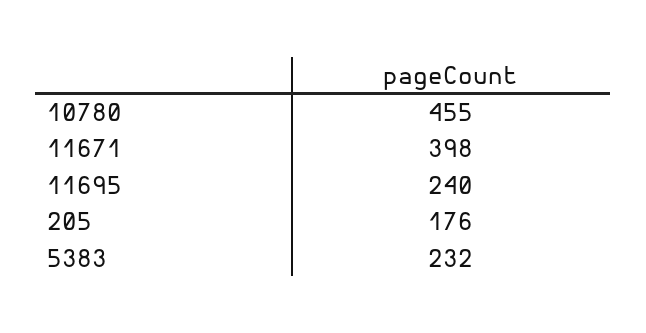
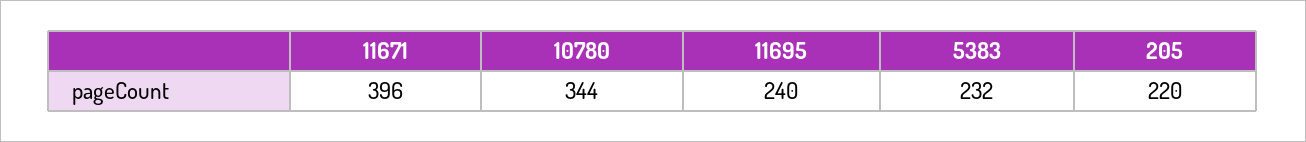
10780: 455 -> 344
11671: 398 -> 396
205: 176 -> 220

